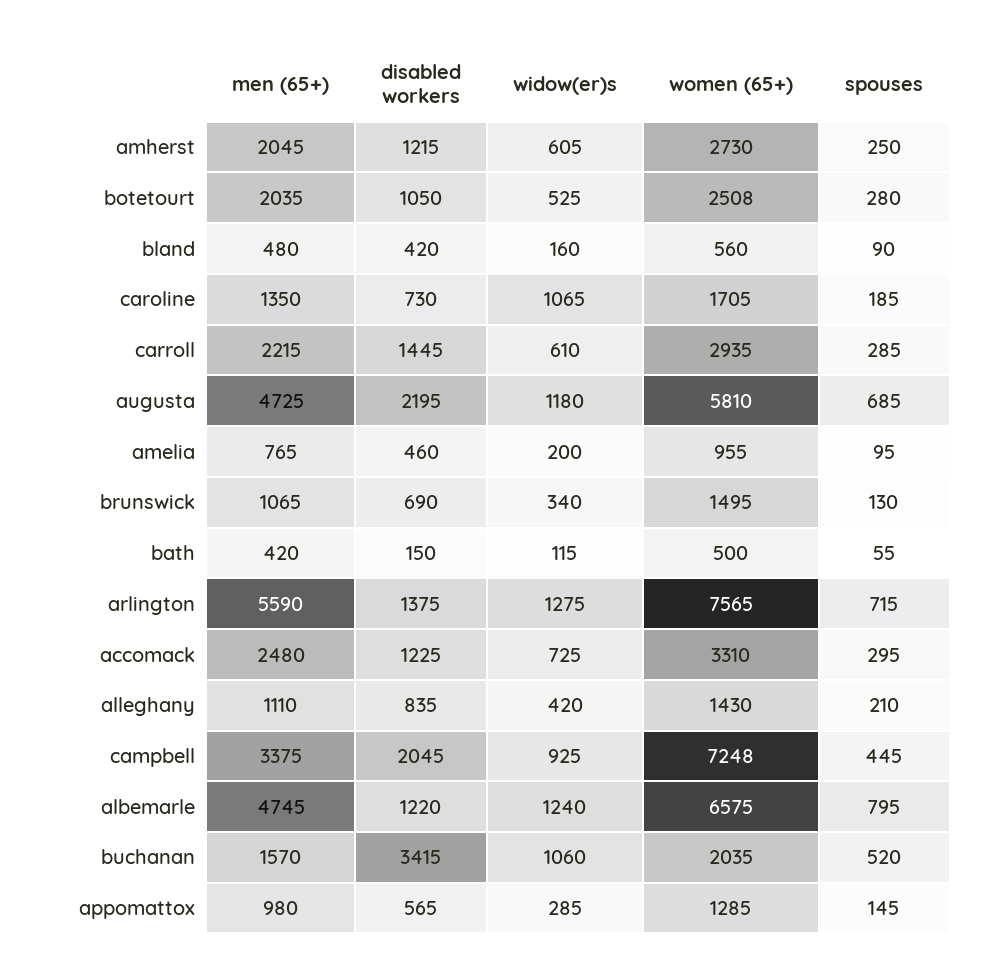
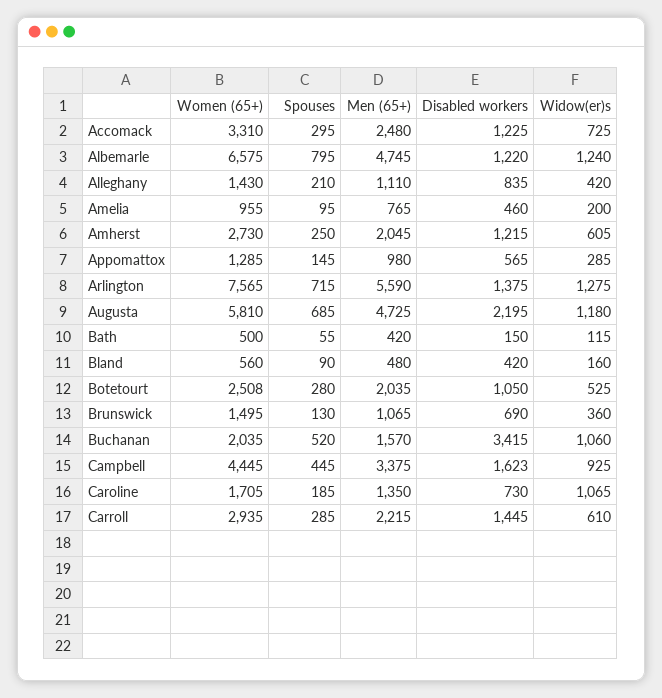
widow(er)s, brunswick: 340 -> 360
disabled workers, campbell: 2045 -> 1623
women (65+), campbell: 7248 -> 4445

